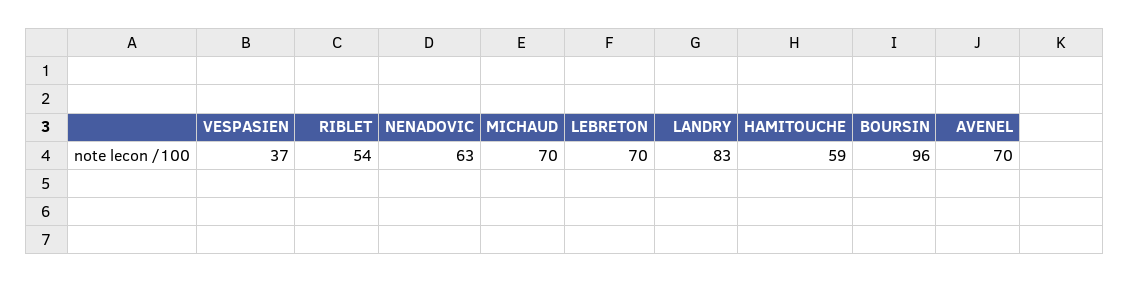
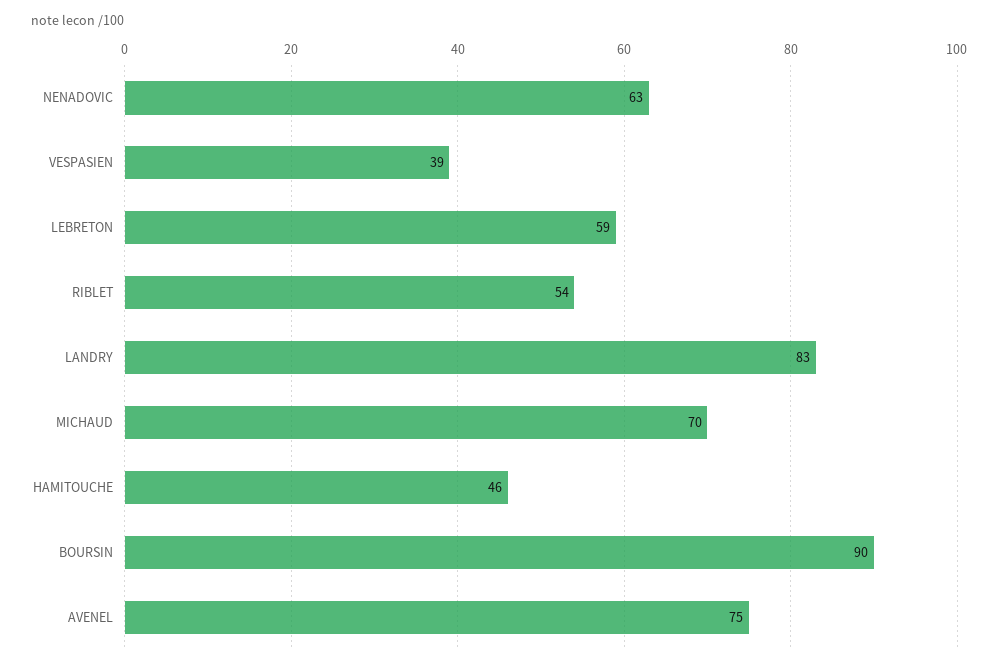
VESPASIEN: 37 -> 39
LEBRETON: 70 -> 59
HAMITOUCHE: 59 -> 46
BOURSIN: 96 -> 90
AVENEL: 70 -> 75

